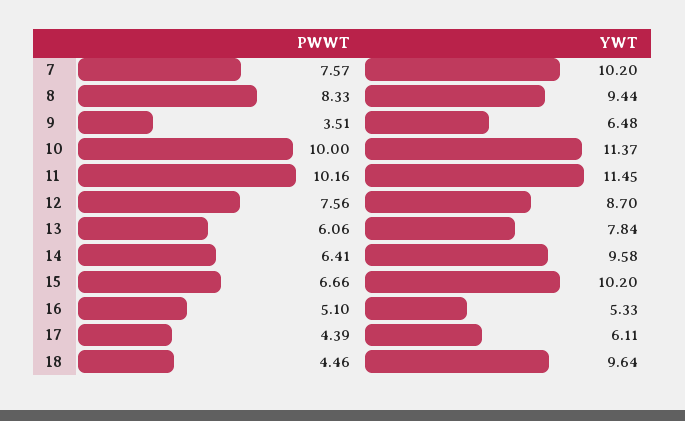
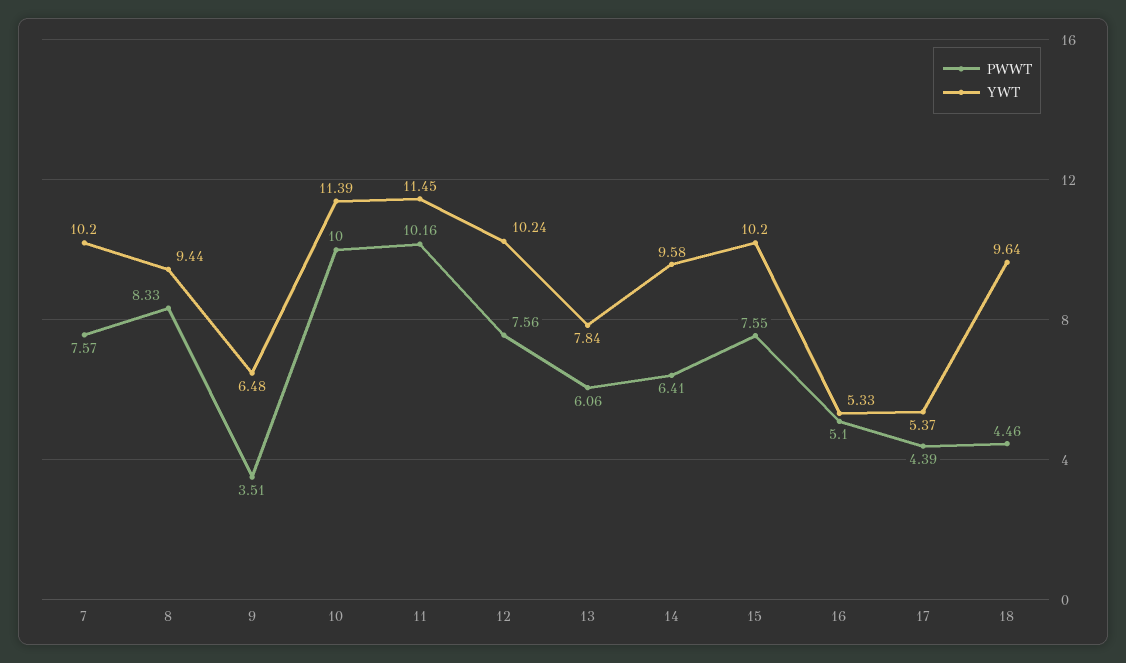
YWT, 10: 11.37 -> 11.39
YWT, 12: 8.7 -> 10.24
PWWT, 15: 6.66 -> 7.55
YWT, 17: 6.11 -> 5.37

